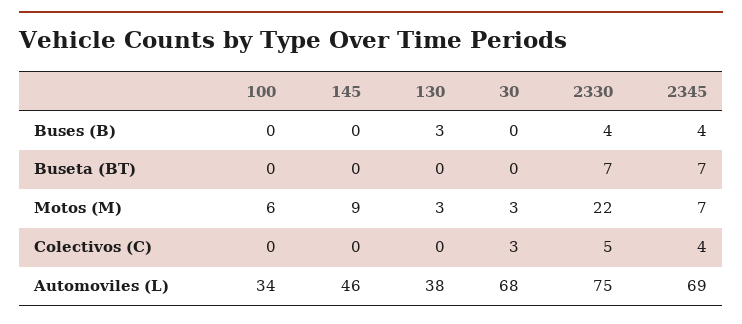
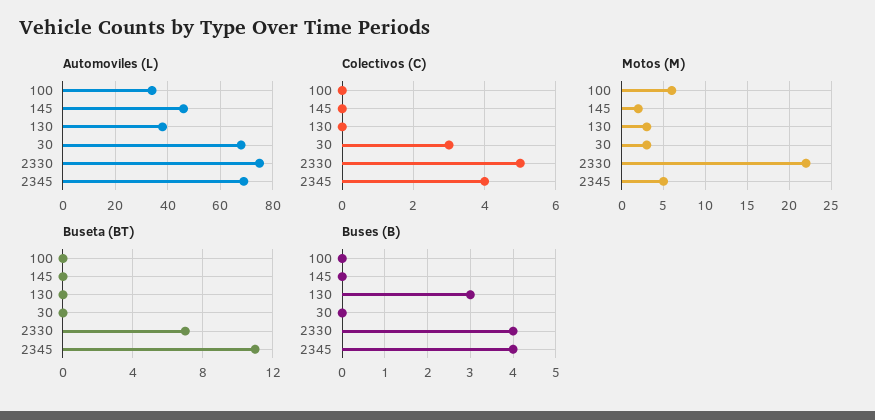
Buseta (BT), 2345: 7 -> 11
Motos (M), 145: 9 -> 2
Motos (M), 2345: 7 -> 5

